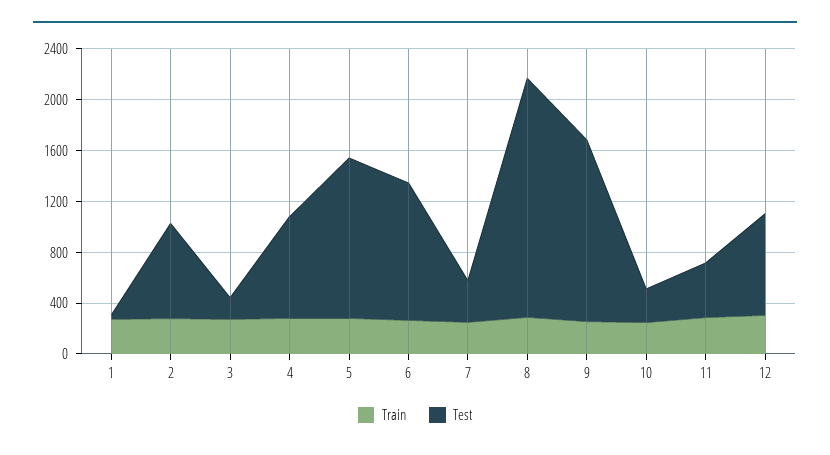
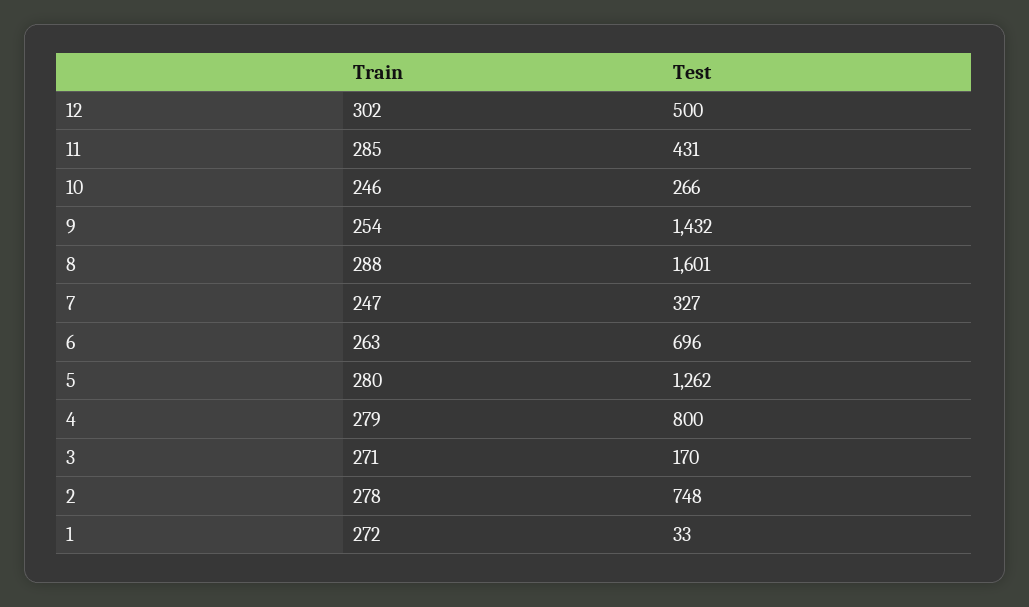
Test, 6: 1100 -> 696
Test, 8: 1900 -> 1601
Test, 12: 800 -> 500

